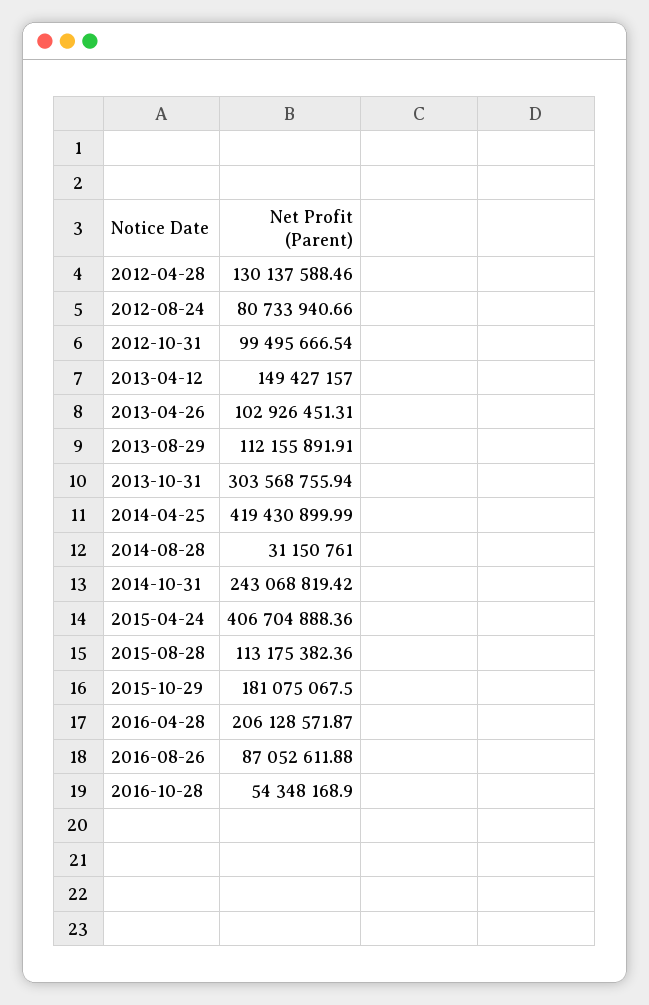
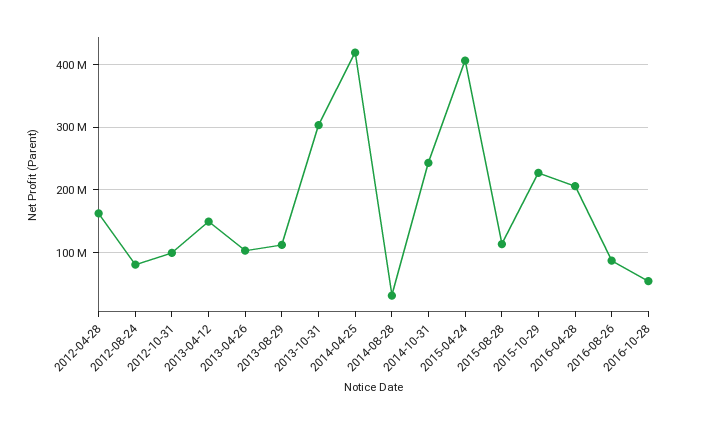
2012-04-28: 130137588.46 -> 160000000
2015-10-29: 181075067.5 -> 230000000

